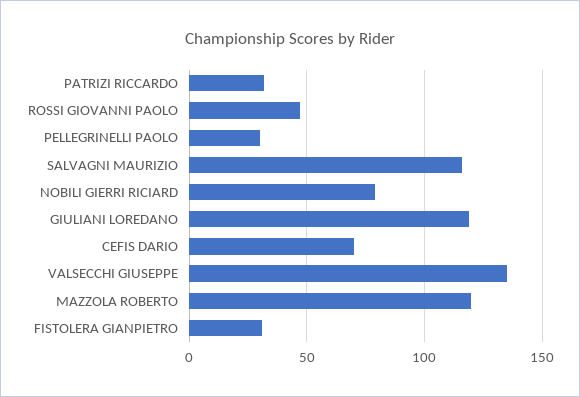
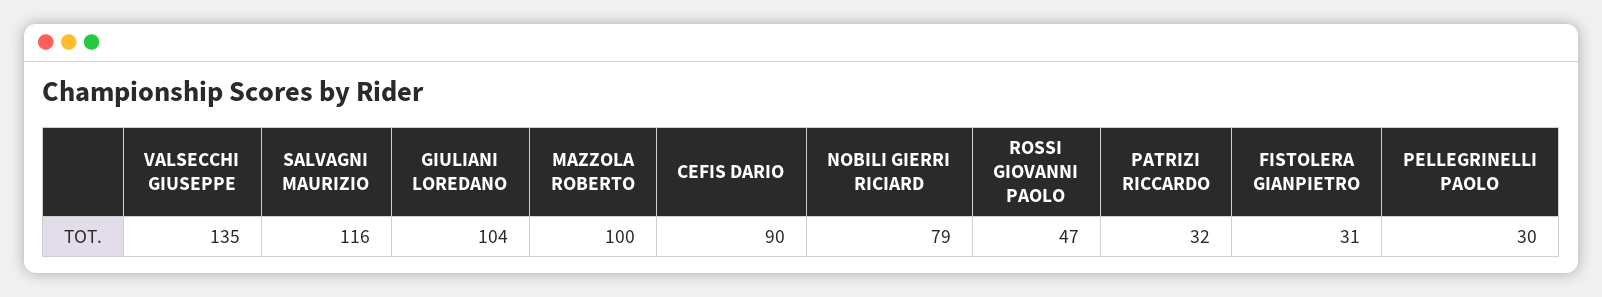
GIULIANI LOREDANO: 120 -> 104
CEFIS DARIO: 70 -> 90
MAZZOLA ROBERTO: 120 -> 100

